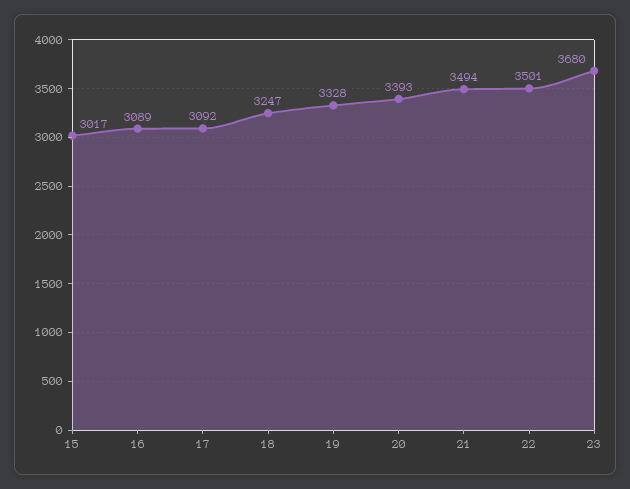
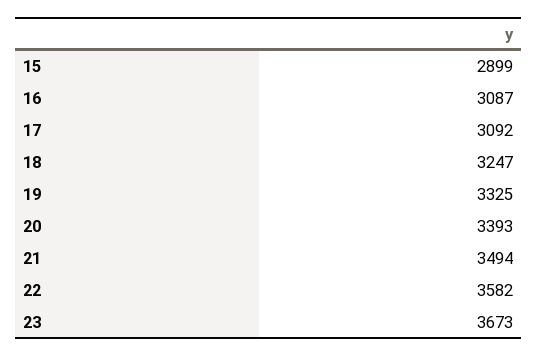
15: 3017 -> 2899
16: 3089 -> 3087
19: 3328 -> 3325
22: 3501 -> 3582
23: 3680 -> 3673

